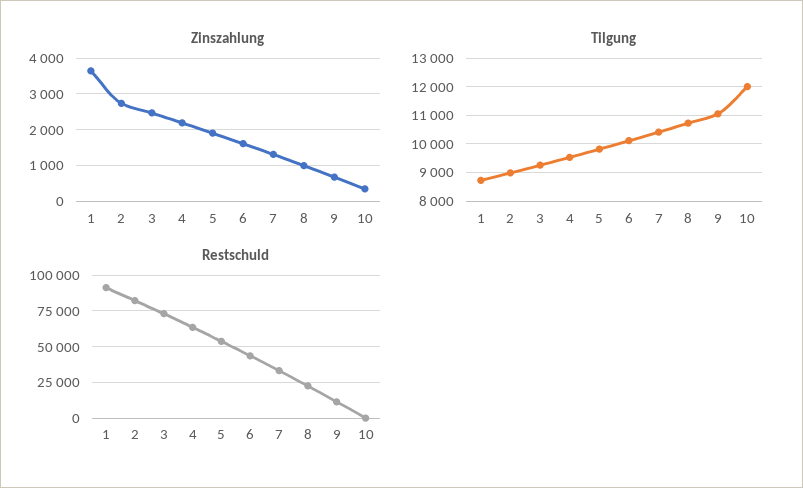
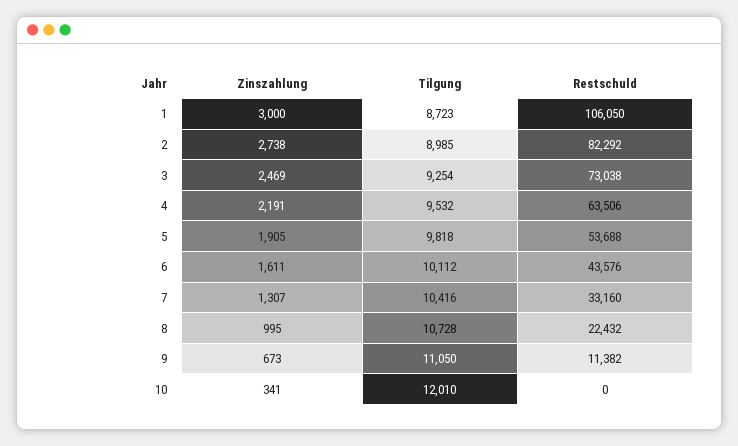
Zinszahlung, 1: 3600 -> 3000
Restschuld, 1: 90000 -> 106050

